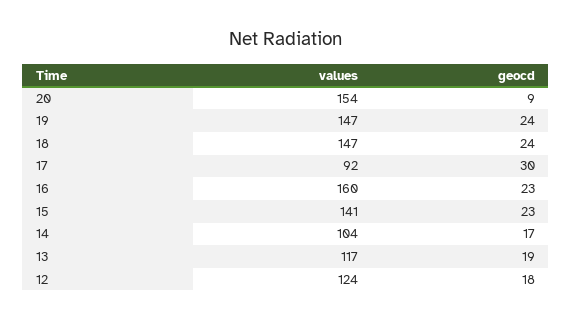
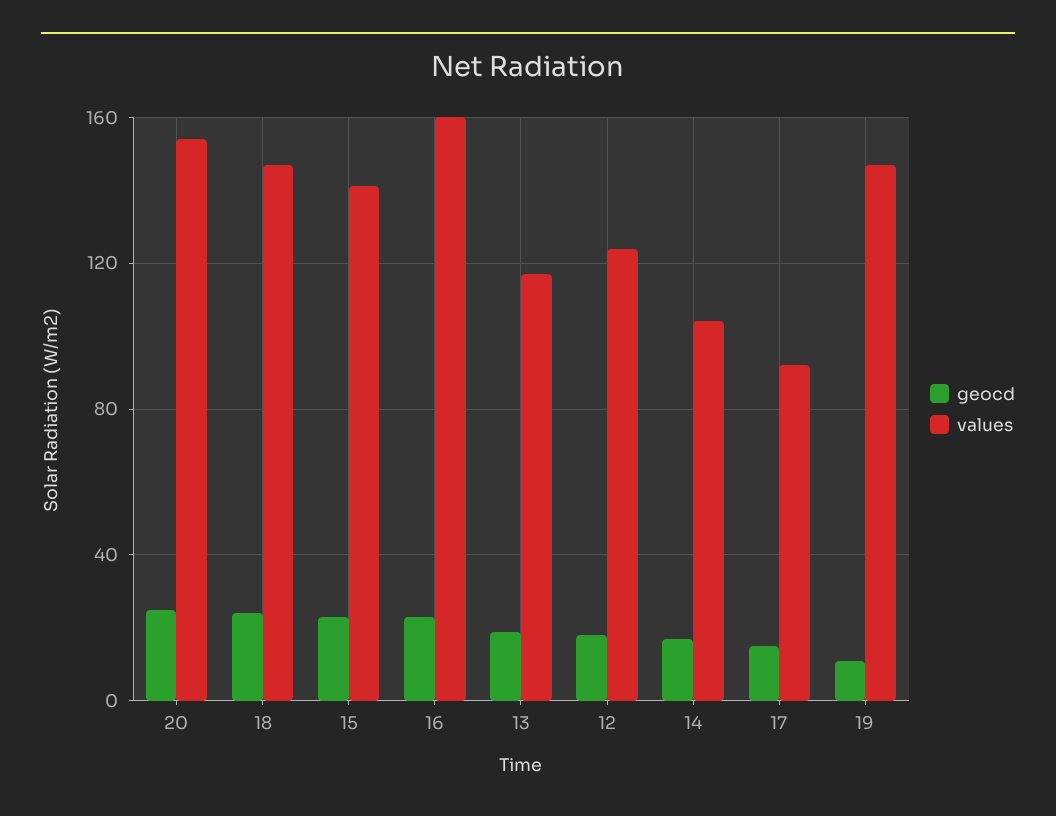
geocd, 20: 9 -> 25
geocd, 19: 24 -> 10
geocd, 17: 30 -> 15

